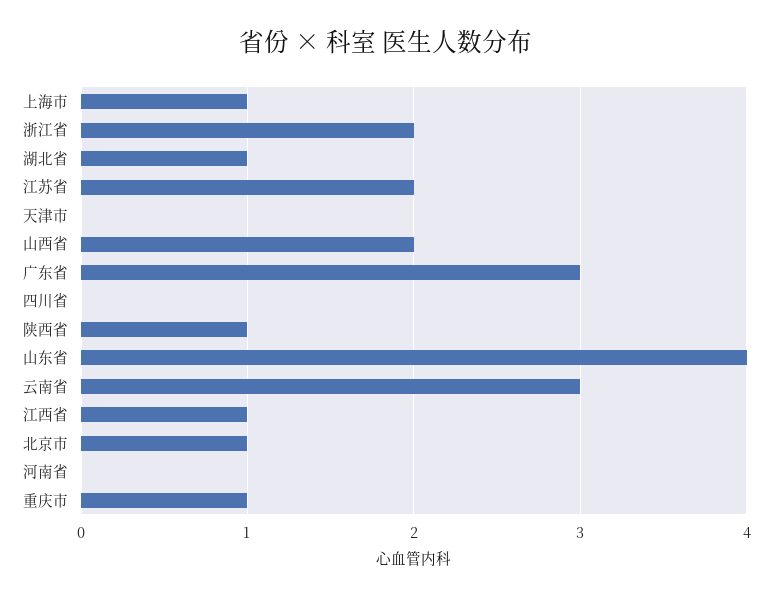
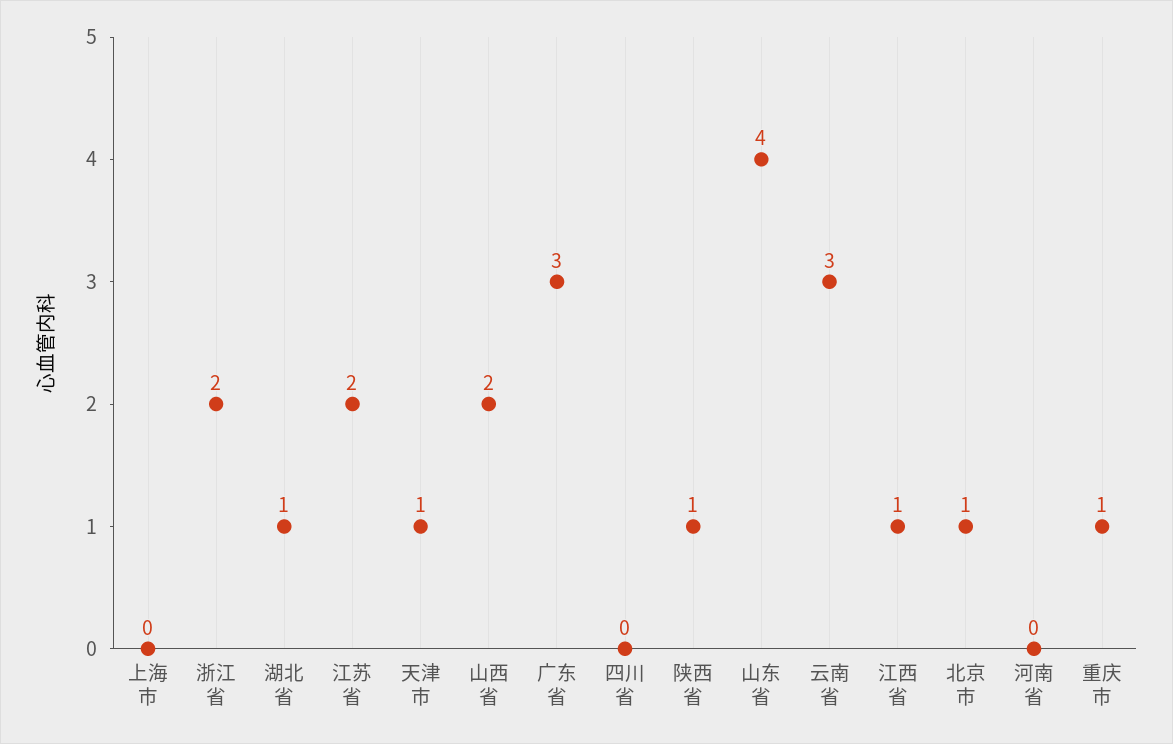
上海市: 1 -> 0
天津市: 0 -> 1

